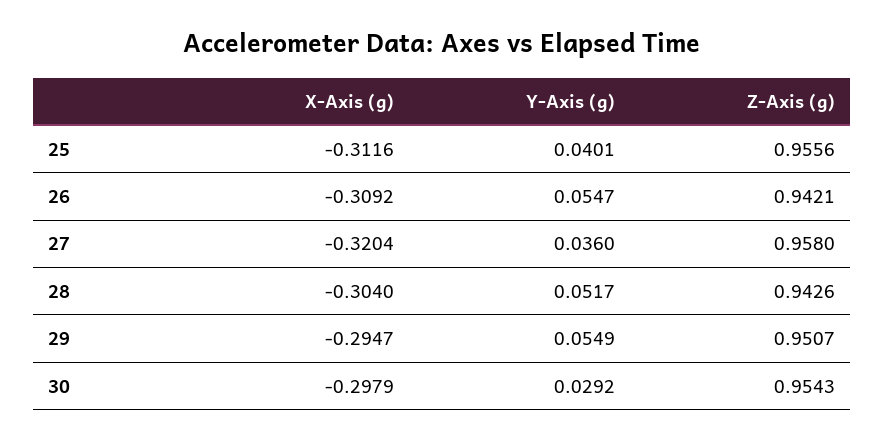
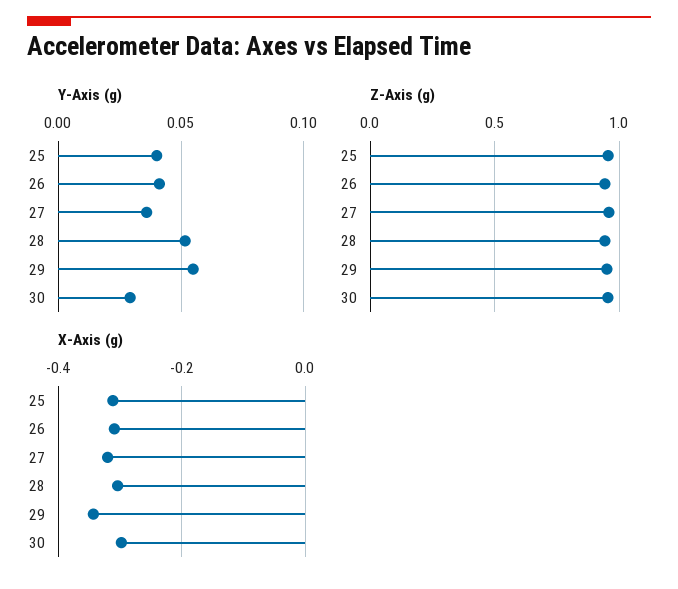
Y-Axis (g), 26: 0.0547 -> 0.04
X-Axis (g), 29: -0.2947 -> -0.34

